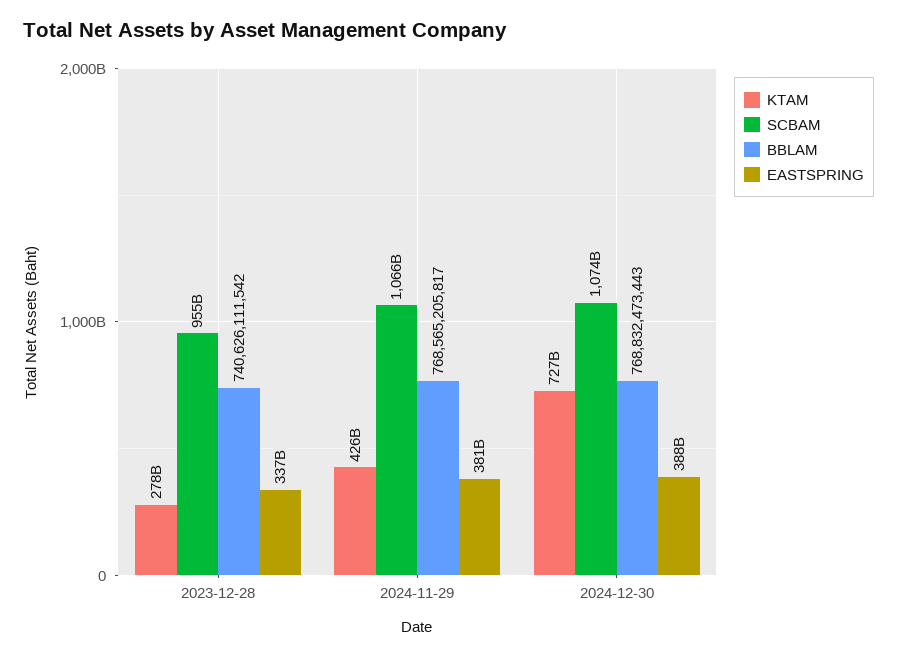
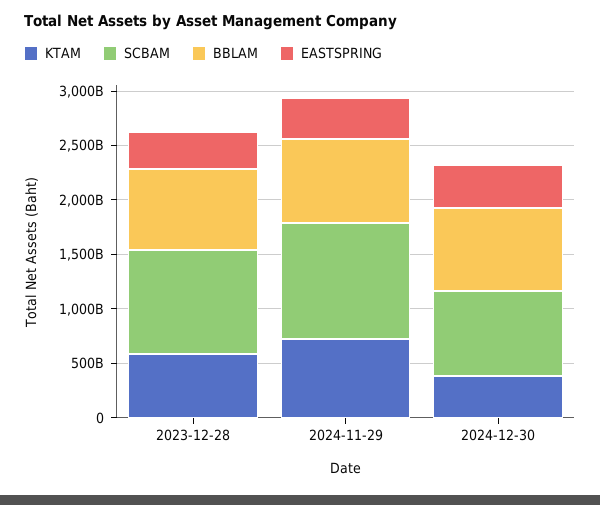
KTAM, 2023-12-28: 278000000000 -> 600000000000
KTAM, 2024-11-29: 426000000000 -> 700000000000
KTAM, 2024-12-30: 727000000000 -> 400000000000
SCBAM, 2024-12-30: 1074000000000 -> 800000000000

